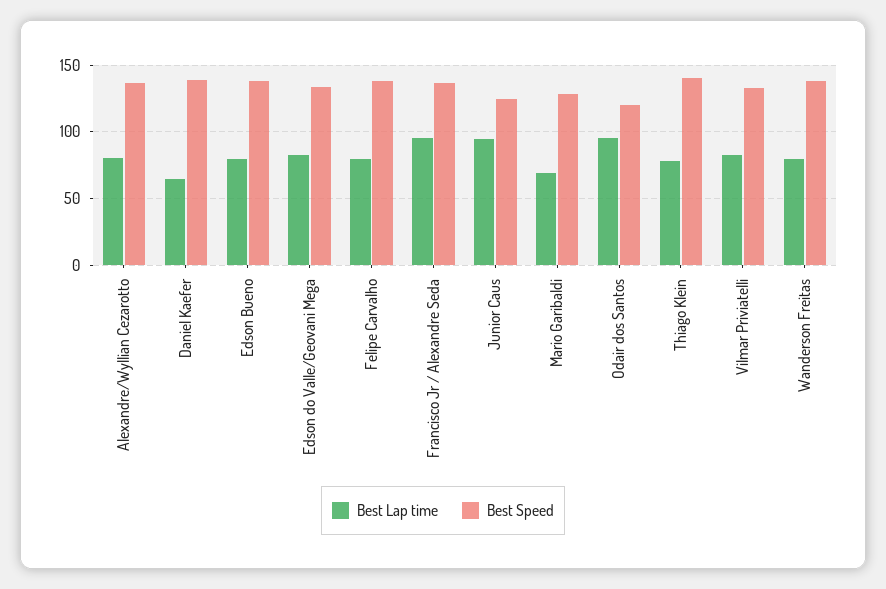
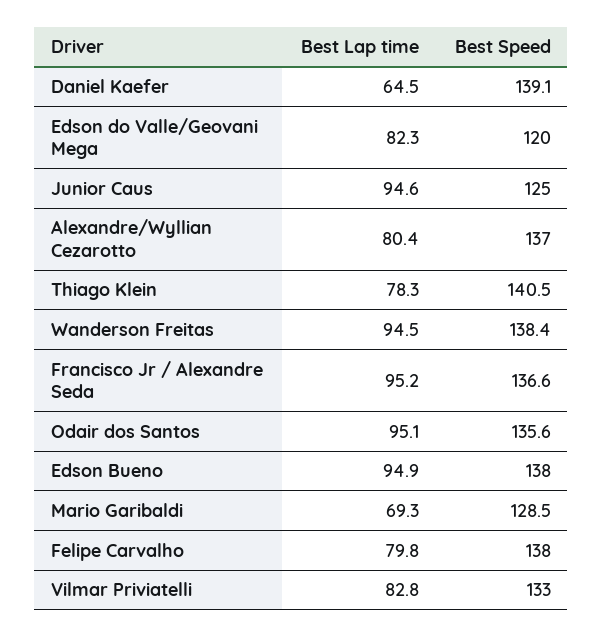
Best Lap time, Edson Bueno: 80 -> 94.9
Best Speed, Edson do Valle/Geovani Mega: 135 -> 120
Best Speed, Odair dos Santos: 120 -> 135.6
Best Lap time, Wanderson Freitas: 80 -> 94.5

